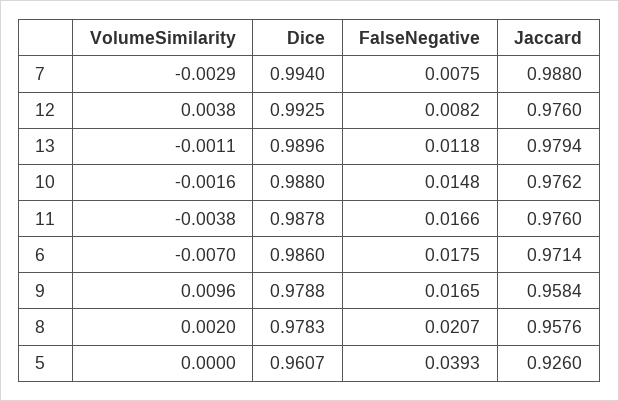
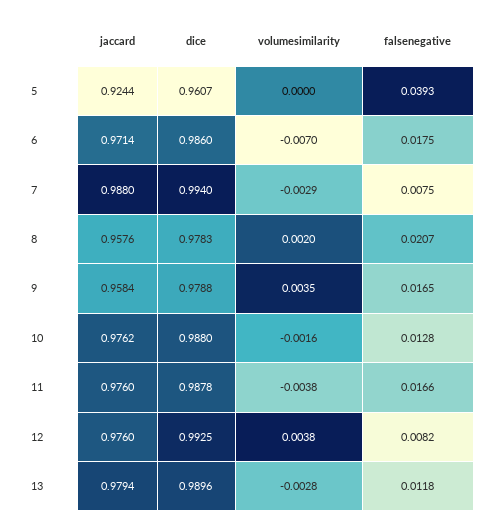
VolumeSimilarity, 13: -0.0011 -> -0.0028
FalseNegative, 10: 0.0148 -> 0.0128
VolumeSimilarity, 9: 0.0096 -> 0.0035
Jaccard, 5: 0.926 -> 0.9244

